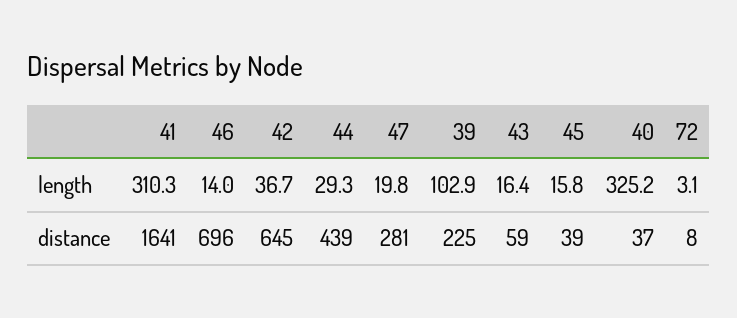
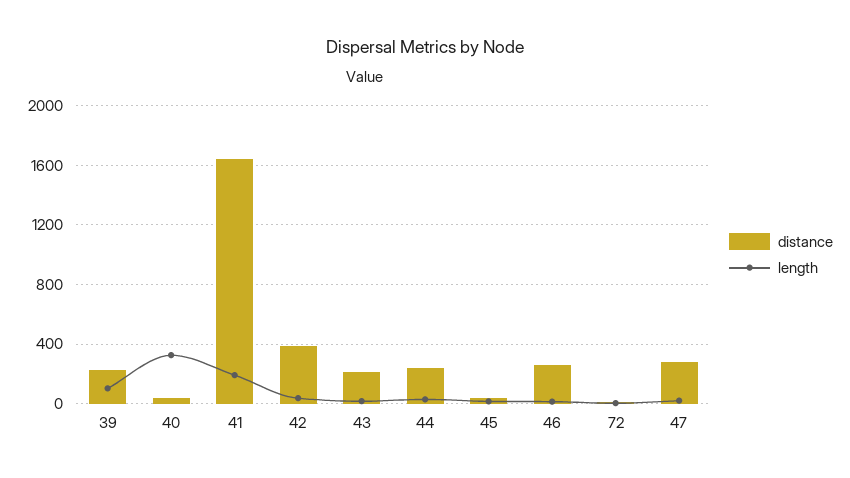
length, 41: 310.3 -> 200
distance, 46: 696 -> 250
distance, 42: 645 -> 400
distance, 44: 439 -> 250
distance, 43: 59 -> 200

